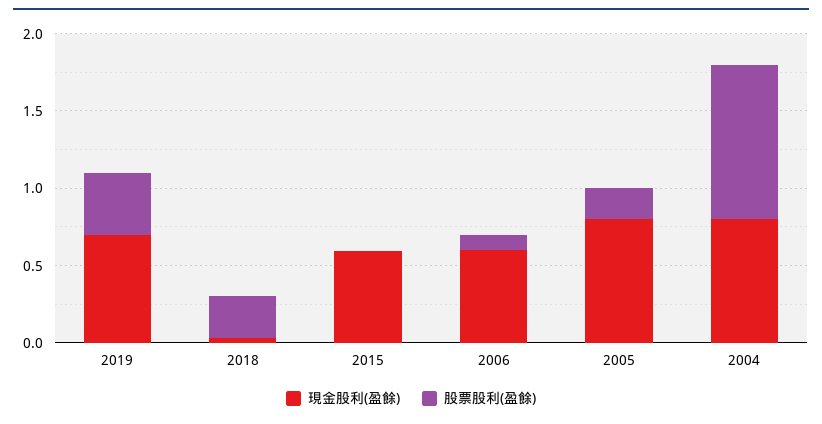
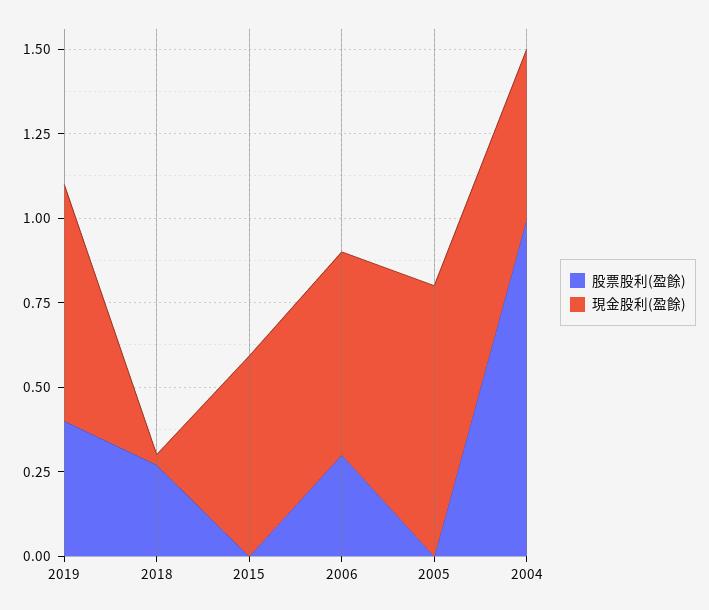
股票股利(盈餘), 2006: 0.1 -> 0.3
股票股利(盈餘), 2005: 0.2 -> 0
現金股利(盈餘), 2004: 0.8 -> 0.5

